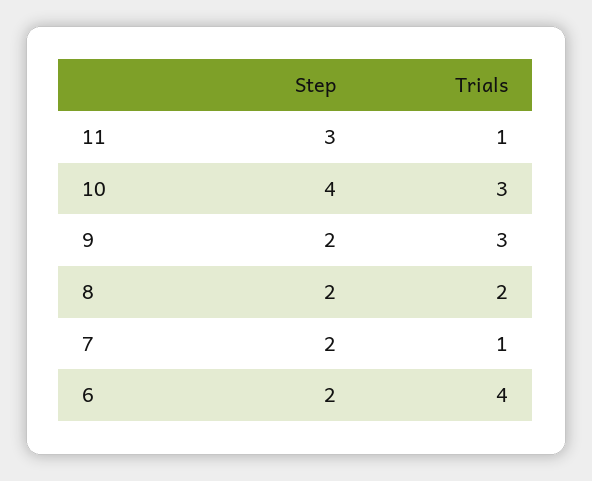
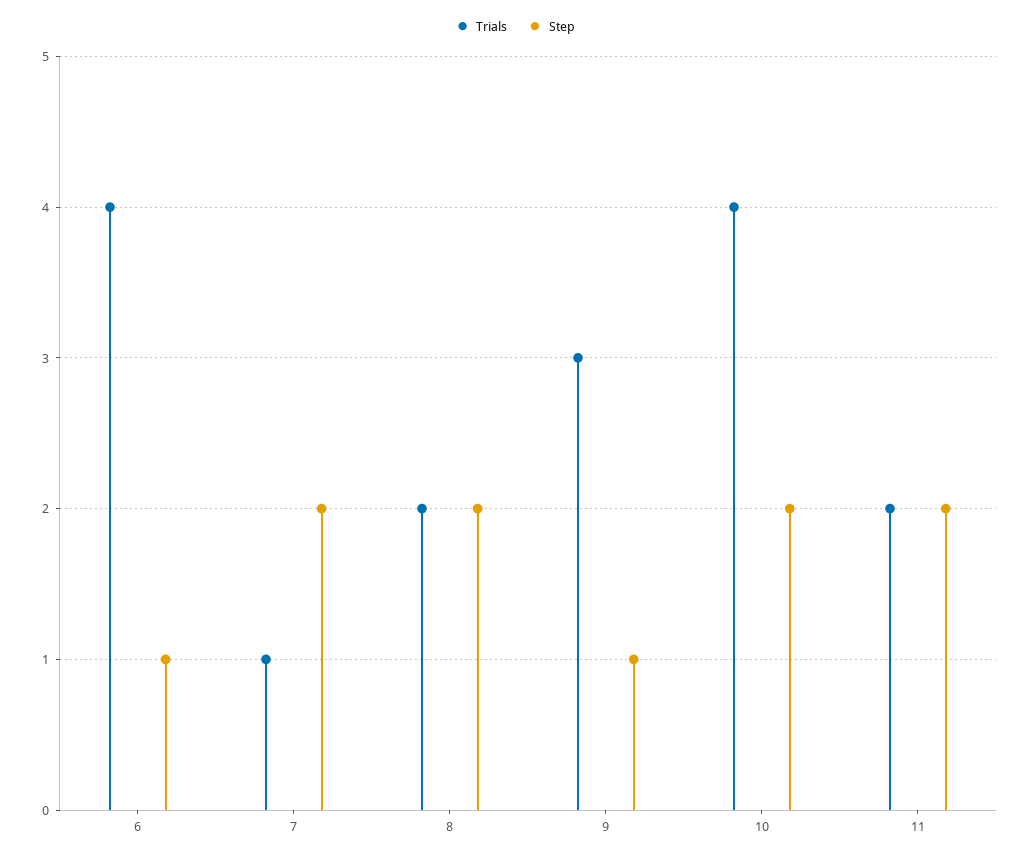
Step, 11: 3 -> 2
Trials, 11: 1 -> 2
Step, 10: 4 -> 2
Trials, 10: 3 -> 4
Step, 9: 2 -> 1
Step, 6: 2 -> 1

